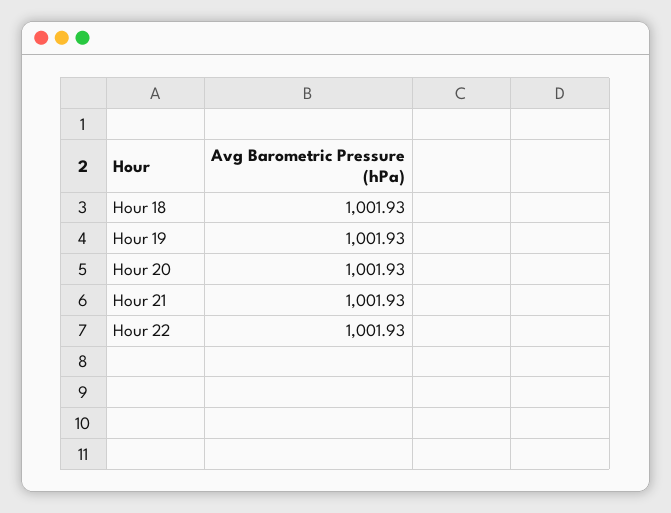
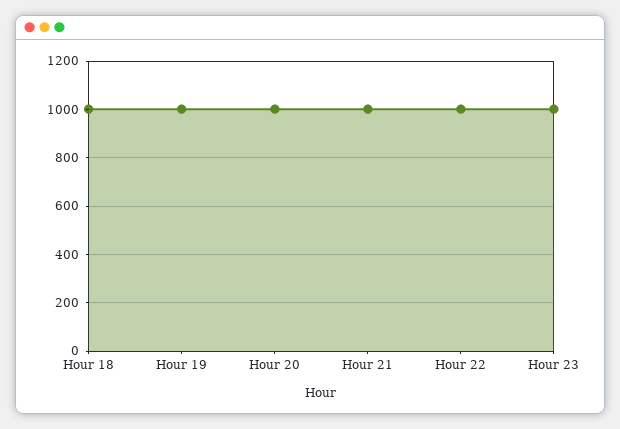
Hour 23: none -> 1000

